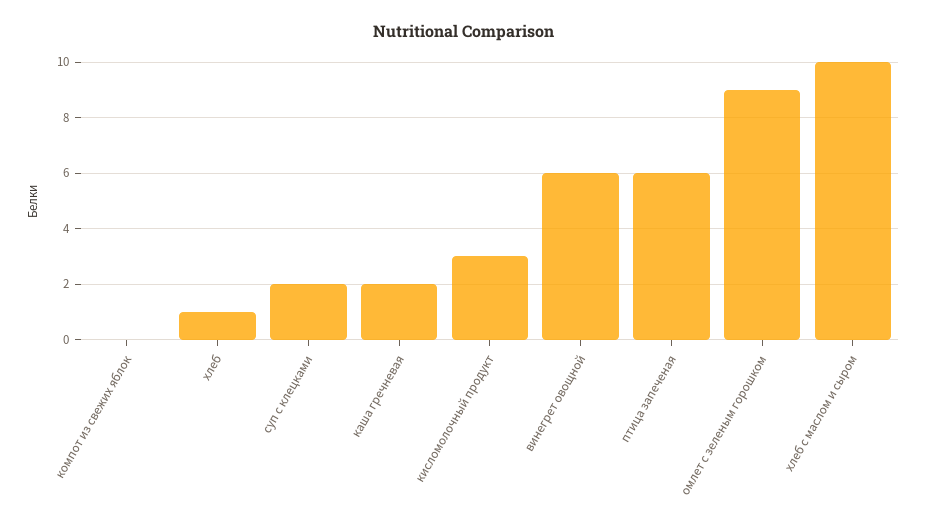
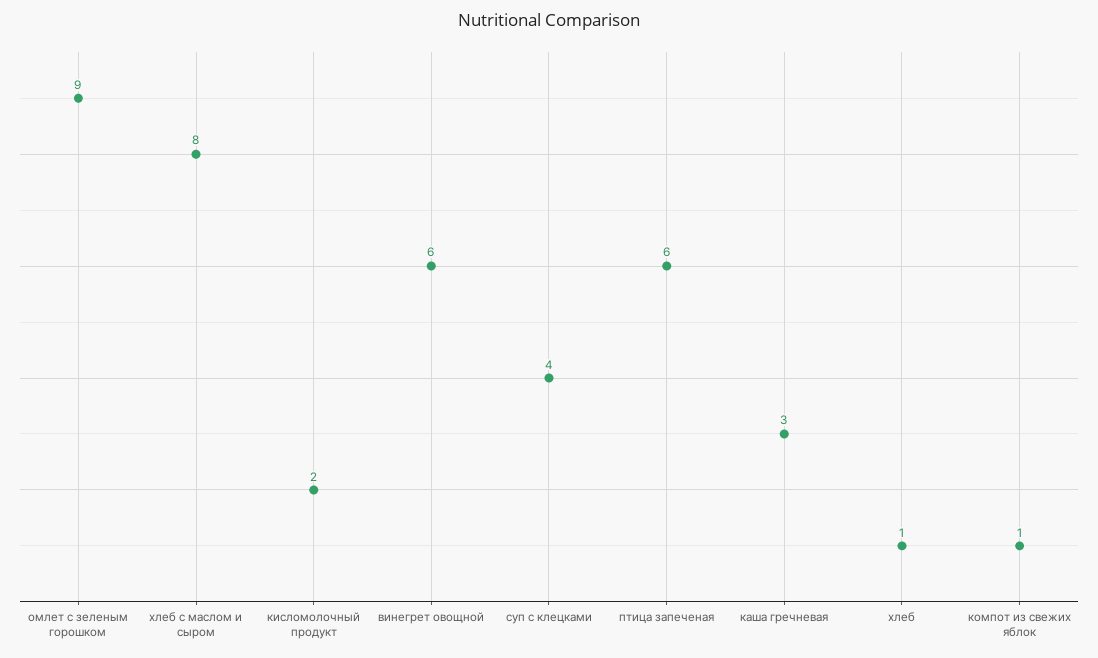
компот из свежих яблок: 0 -> 1
суп с клецками: 2 -> 4
каша гречневая: 2 -> 3
кисломолочный продукт: 3 -> 2
хлеб с маслом и сыром: 10 -> 8

